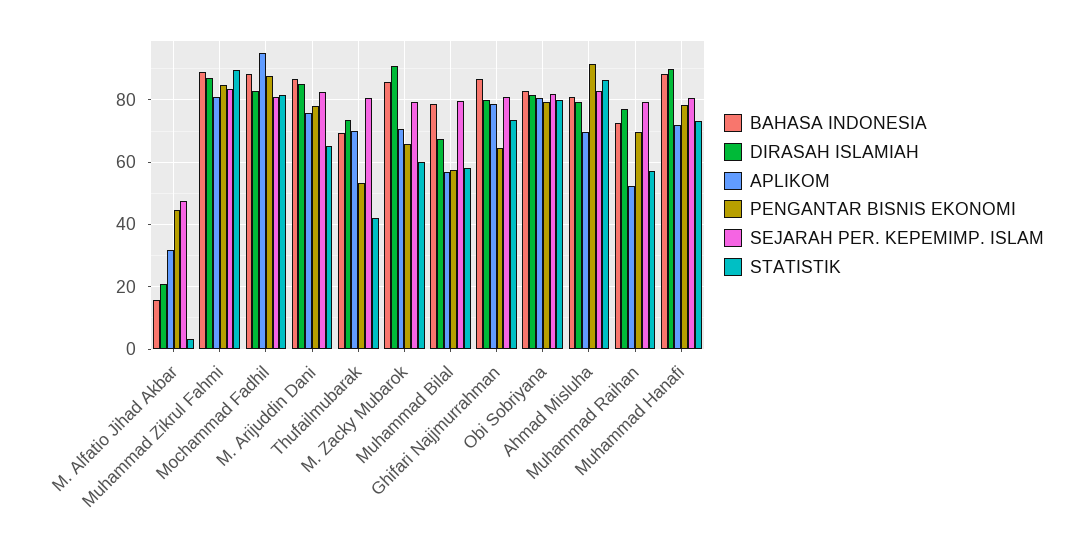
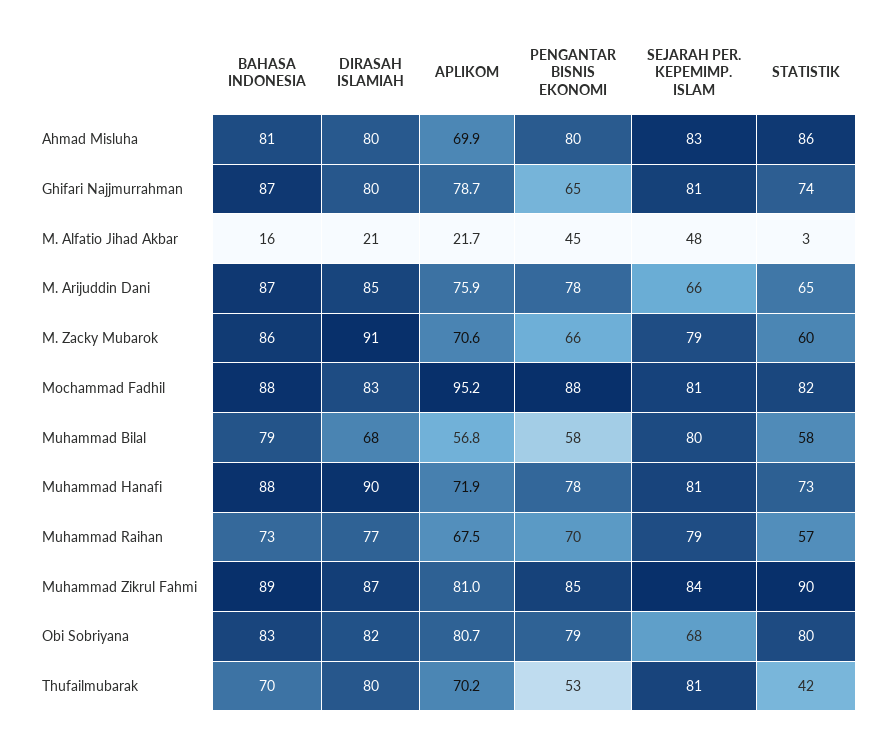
APLIKOM, M. Alfatio Jihad Akbar: 32 -> 21.7
SEJARAH PER. KEPEMIMP. ISLAM, M. Arijuddin Dani: 82 -> 66
DIRASAH ISLAMIAH, Thufailmubarak: 74 -> 80
SEJARAH PER. KEPEMIMP. ISLAM, Obi Sobriyana: 82 -> 68
PENGANTAR BISNIS EKONOMI, Ahmad Misluha: 92 -> 80
APLIKOM, Muhammad Raihan: 52 -> 67.5

